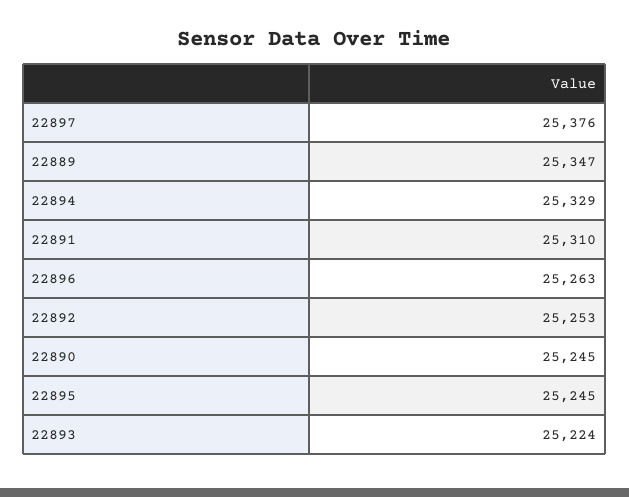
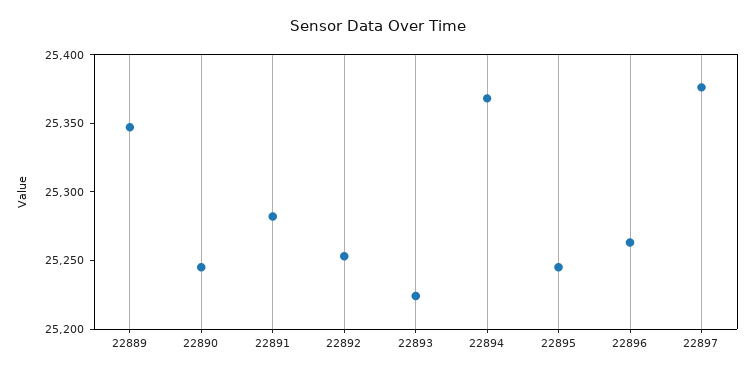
22894: 25329 -> 25370
22891: 25310 -> 25280

